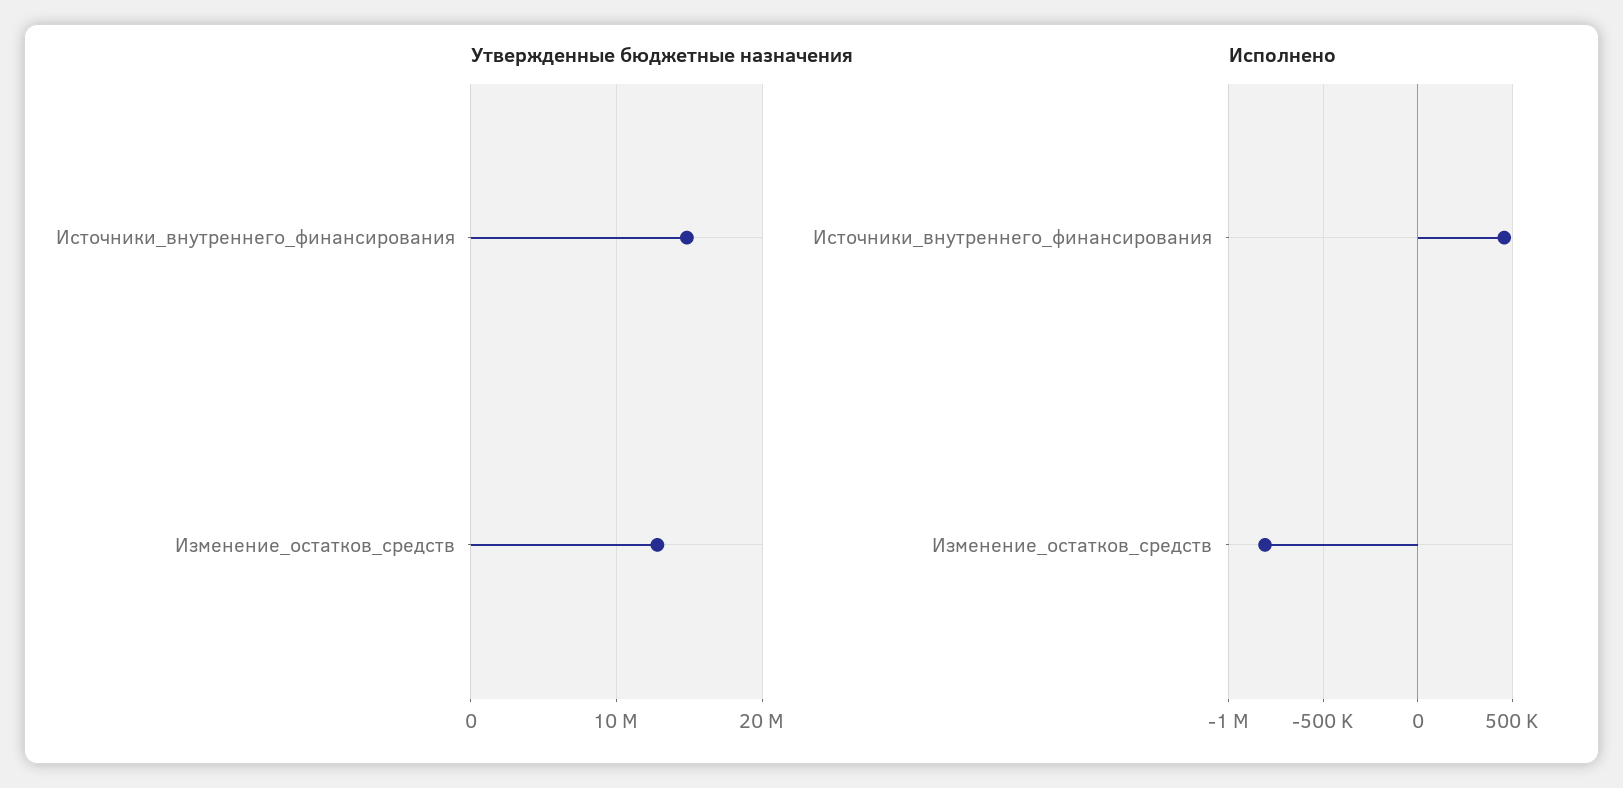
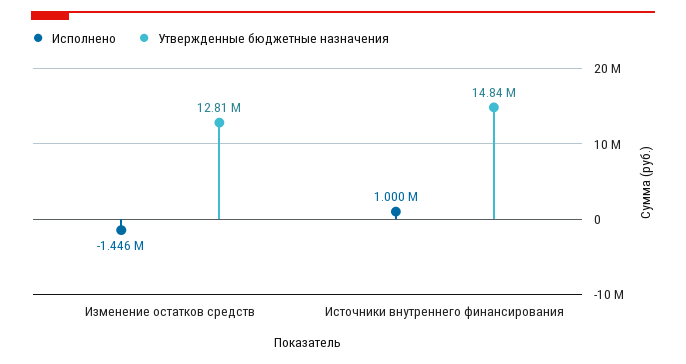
Исполнено, Источники_внутреннего_финансирования: 450000 -> 1000000
Исполнено, Изменение_остатков_средств: -800000 -> -1446000

